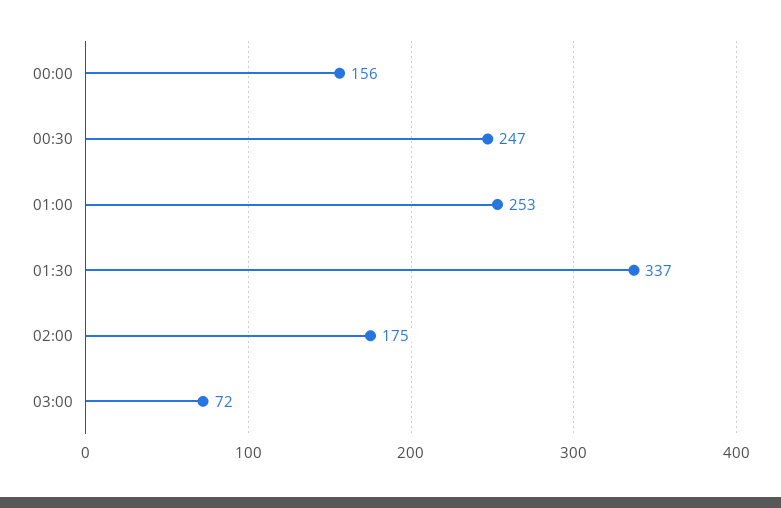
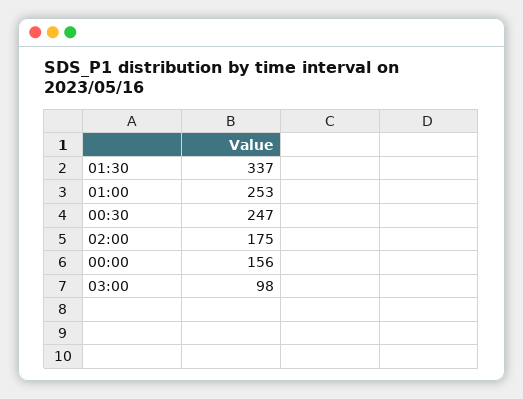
03:00: 72 -> 98

